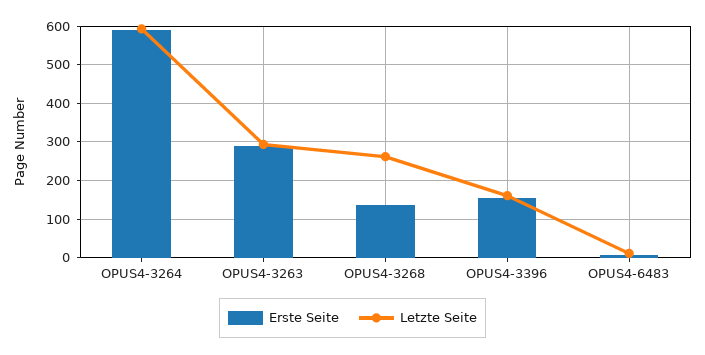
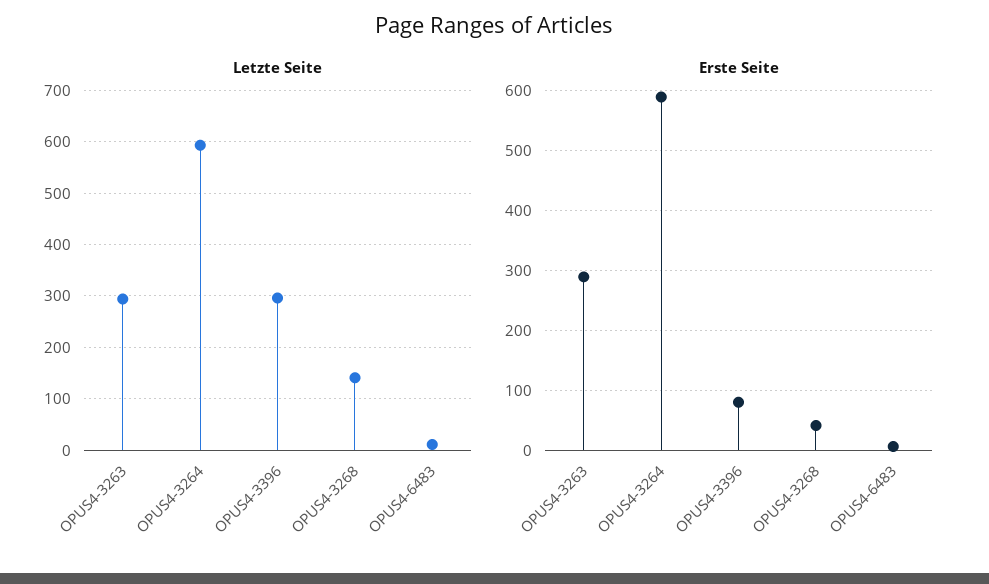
Erste Seite, OPUS4-3268: 140 -> 40
Letzte Seite, OPUS4-3268: 260 -> 140
Erste Seite, OPUS4-3396: 160 -> 80
Letzte Seite, OPUS4-3396: 160 -> 300

